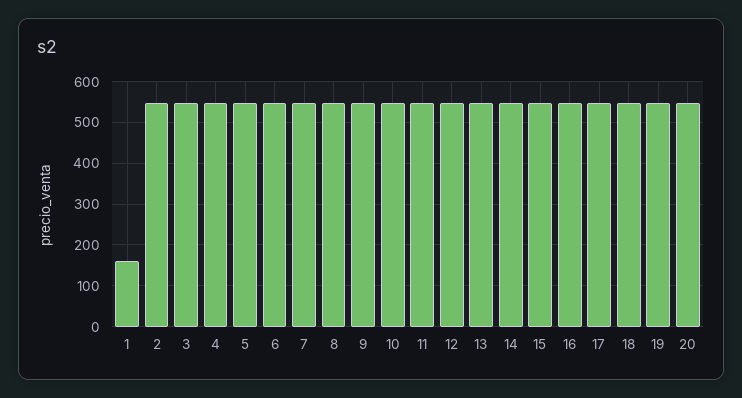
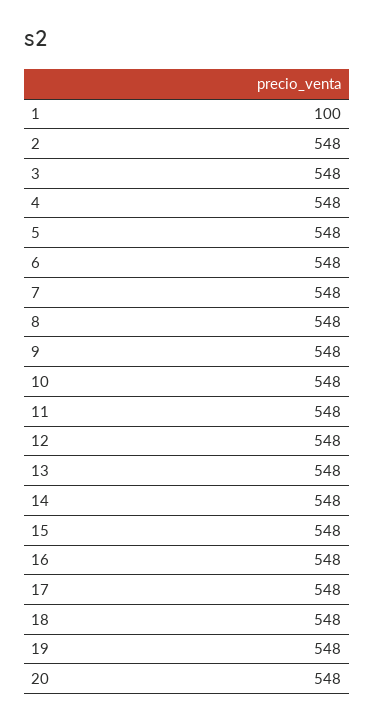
1: 160 -> 100

